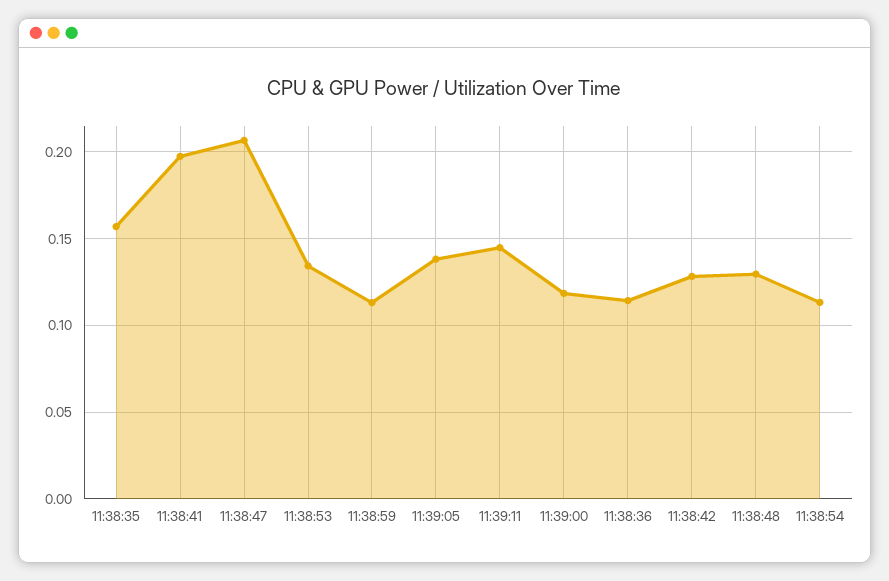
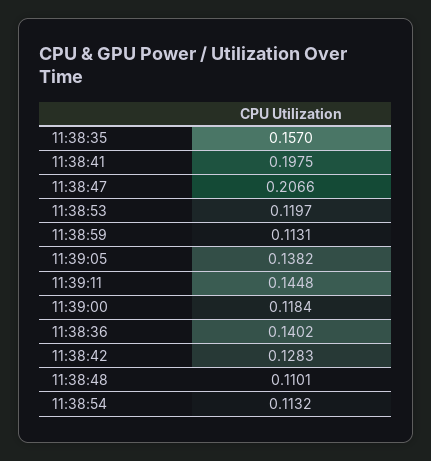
11:38:53: 0.135 -> 0.1197
11:38:36: 0.115 -> 0.1402
11:38:48: 0.13 -> 0.1101

